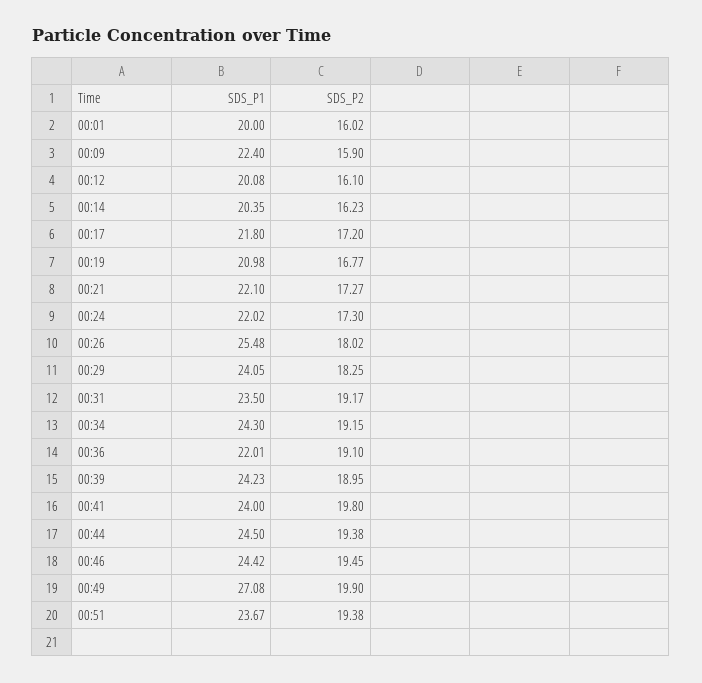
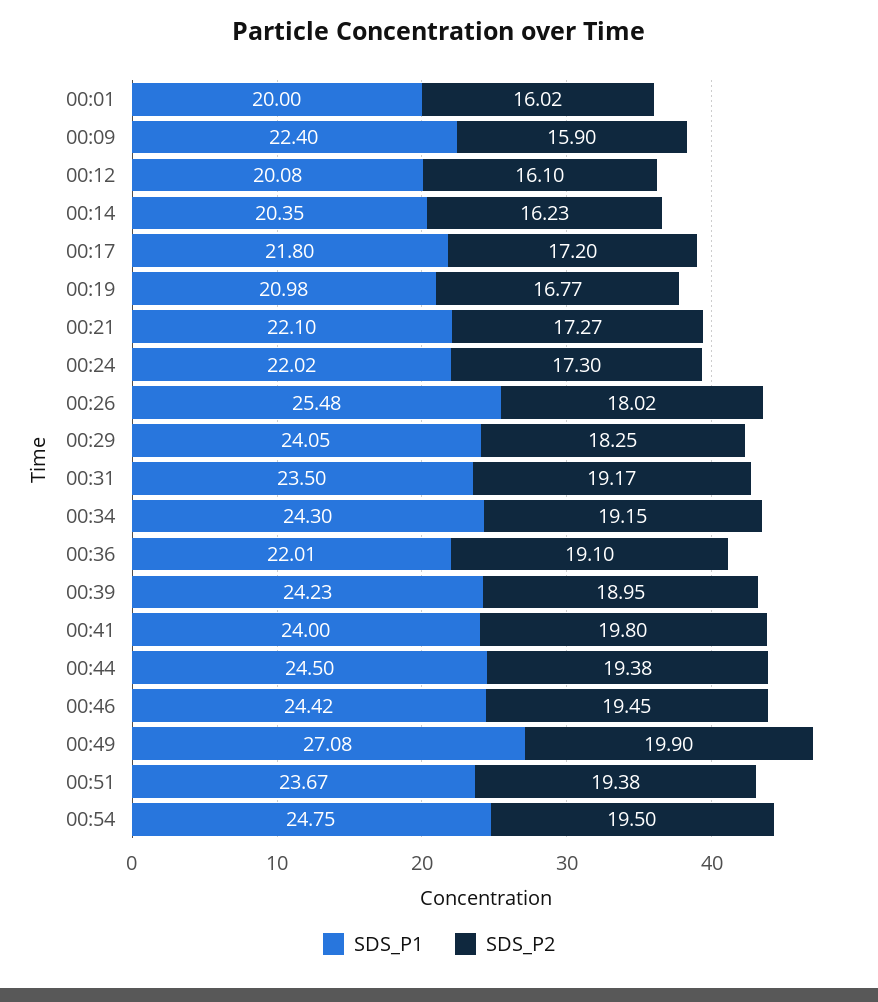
SDS_P1, 00:54: none -> 24.75
SDS_P2, 00:54: none -> 19.5

